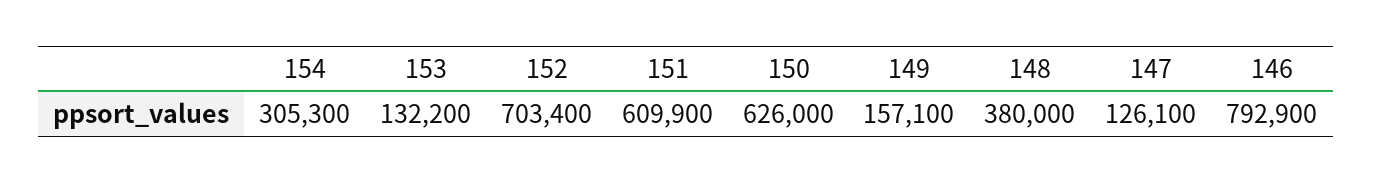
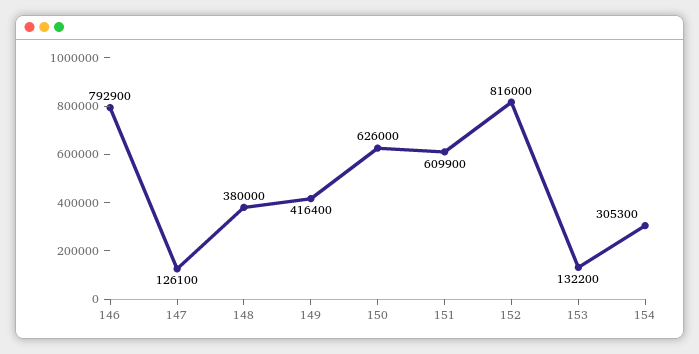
152: 703400 -> 816000
149: 157100 -> 416400

